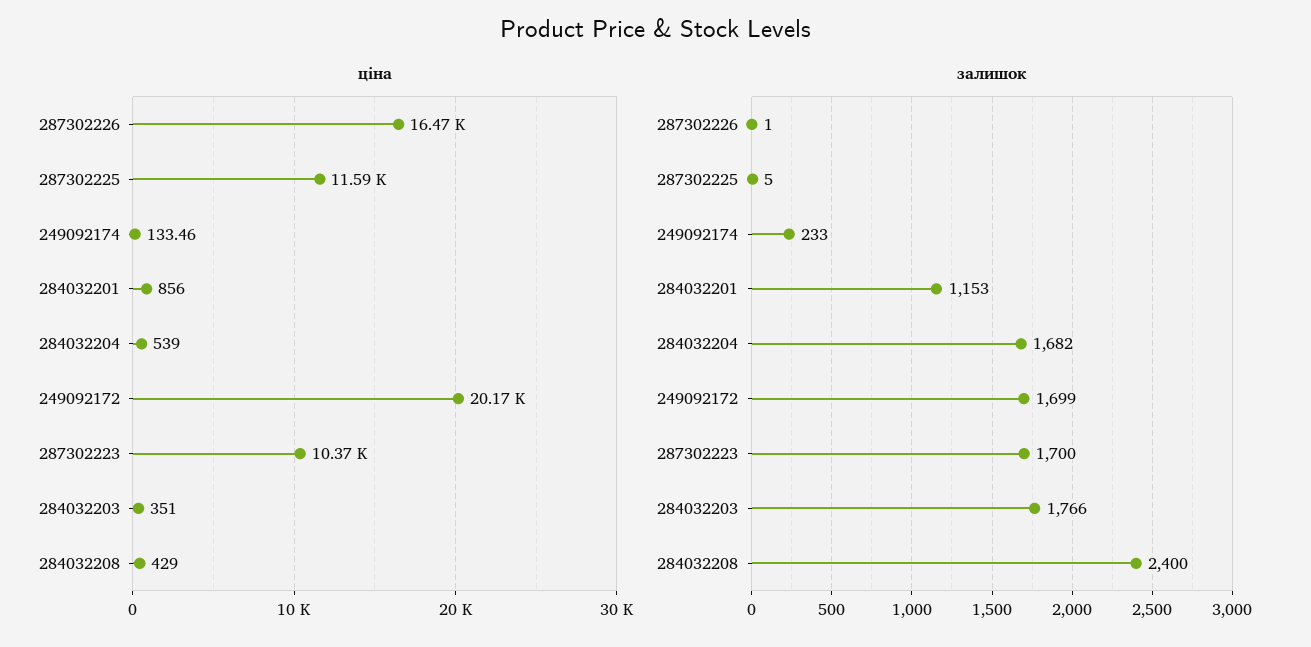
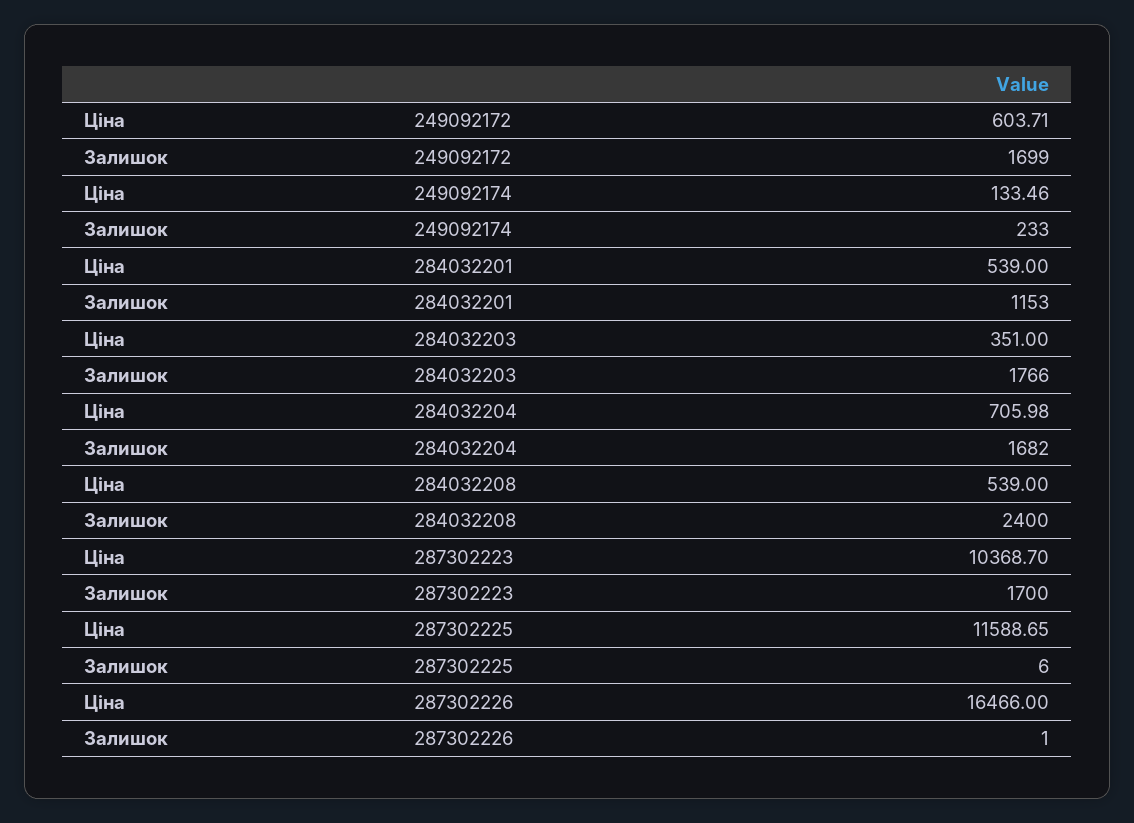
ціна, 284032201: 856 -> 539
ціна, 284032204: 539 -> 705.98
ціна, 249092172: 20170 -> 603.71
ціна, 284032208: 429 -> 539
залишок, 287302225: 5 -> 6

